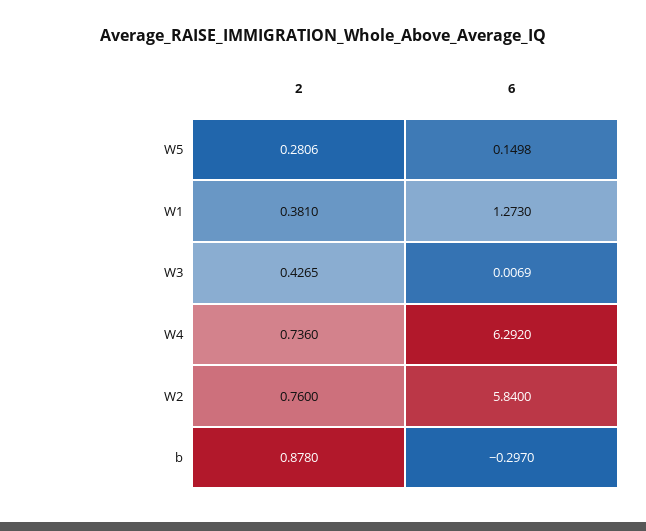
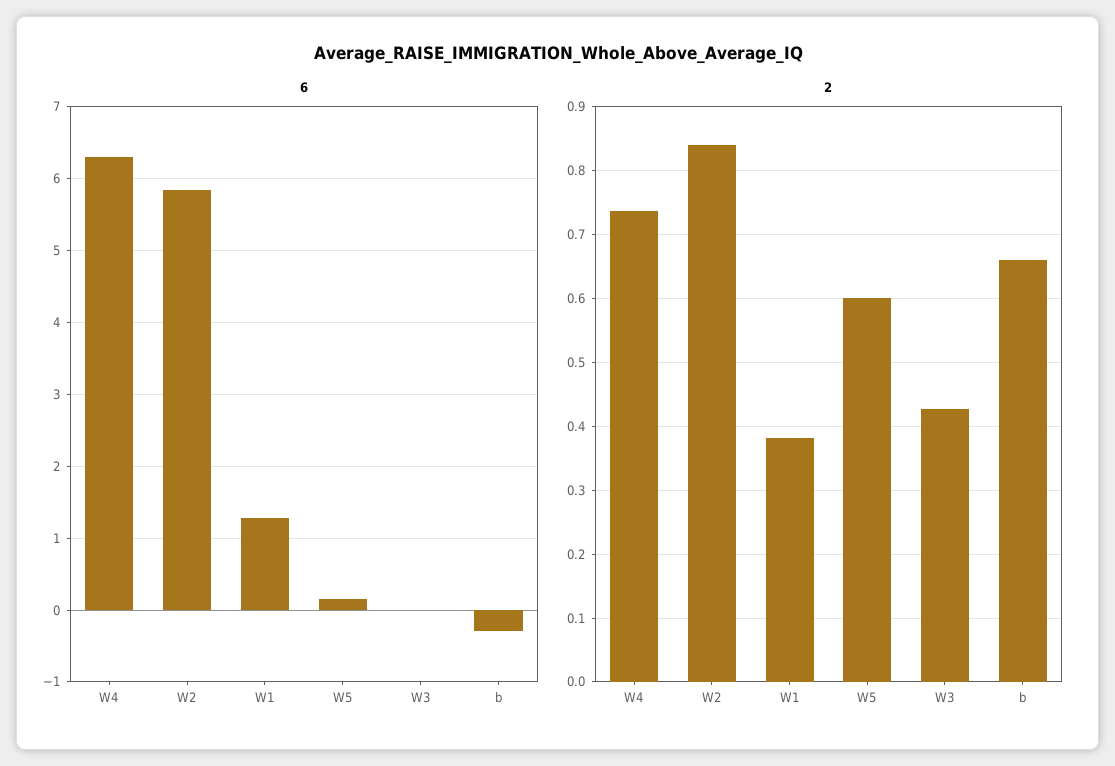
2, W5: 0.2806 -> 0.6
2, W2: 0.76 -> 0.84
2, b: 0.878 -> 0.66

